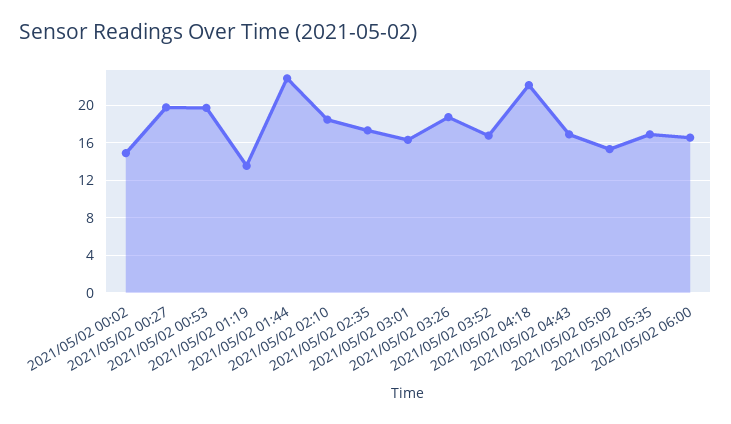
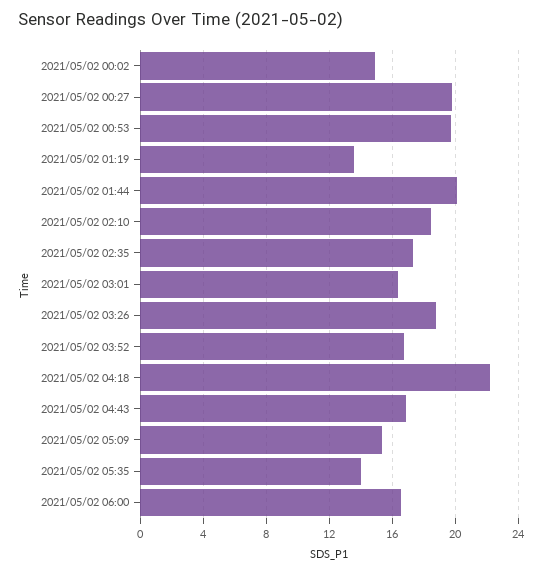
2021/05/02 01:44: 23 -> 20
2021/05/02 05:35: 17 -> 14

